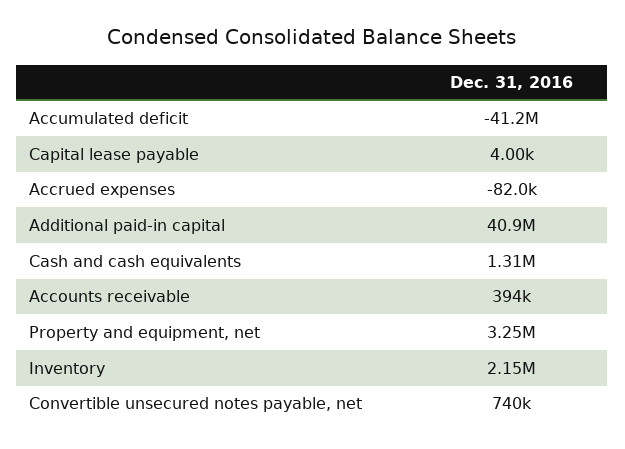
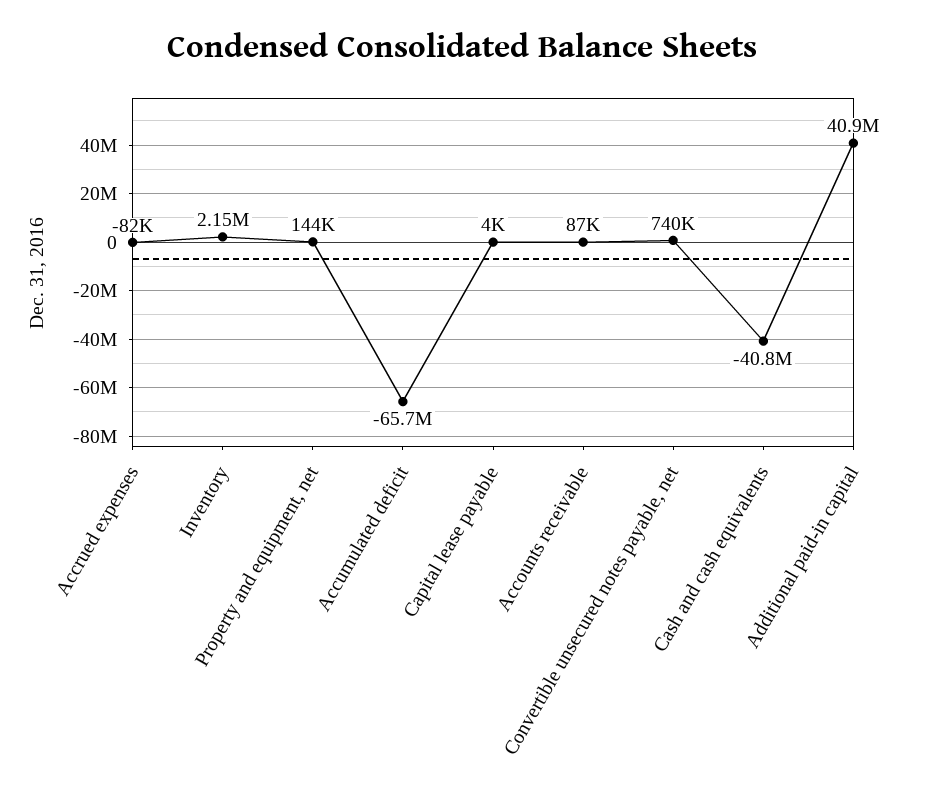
Accumulated deficit: -41200000 -> -65700000
Cash and cash equivalents: 1310000 -> -40800000
Accounts receivable: 394000 -> 87000
Property and equipment, net: 3250000 -> 144000

